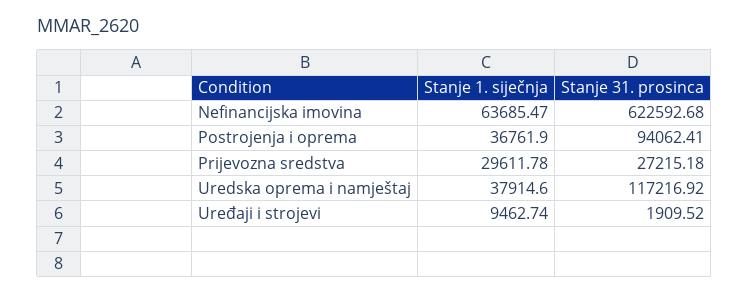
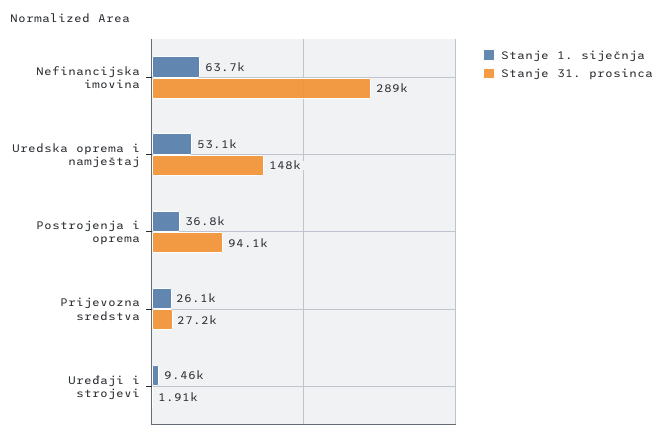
Stanje 31. prosinca, Nefinancijska imovina: 622592.68 -> 289000
Stanje 1. siječnja, Prijevozna sredstva: 29611.78 -> 26100
Stanje 1. siječnja, Uredska oprema i namještaj: 37914.6 -> 53100
Stanje 31. prosinca, Uredska oprema i namještaj: 117216.92 -> 148000

